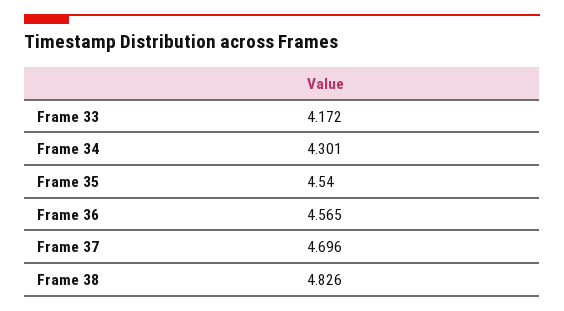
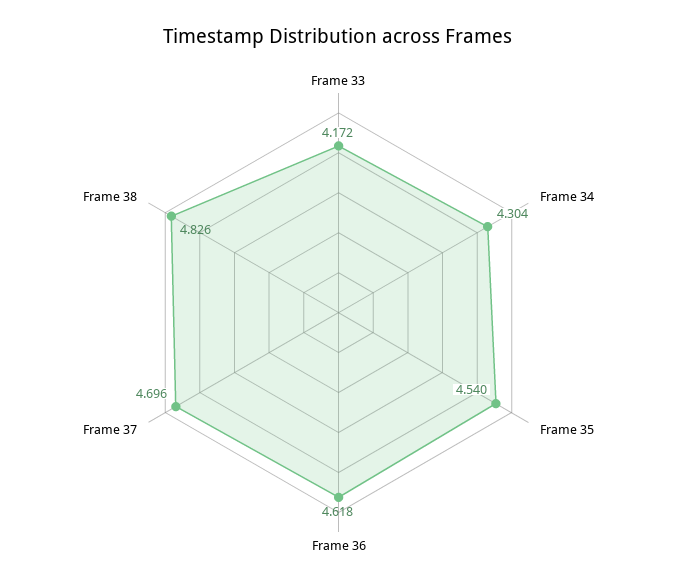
Frame 34: 4.301 -> 4.304
Frame 36: 4.565 -> 4.618

